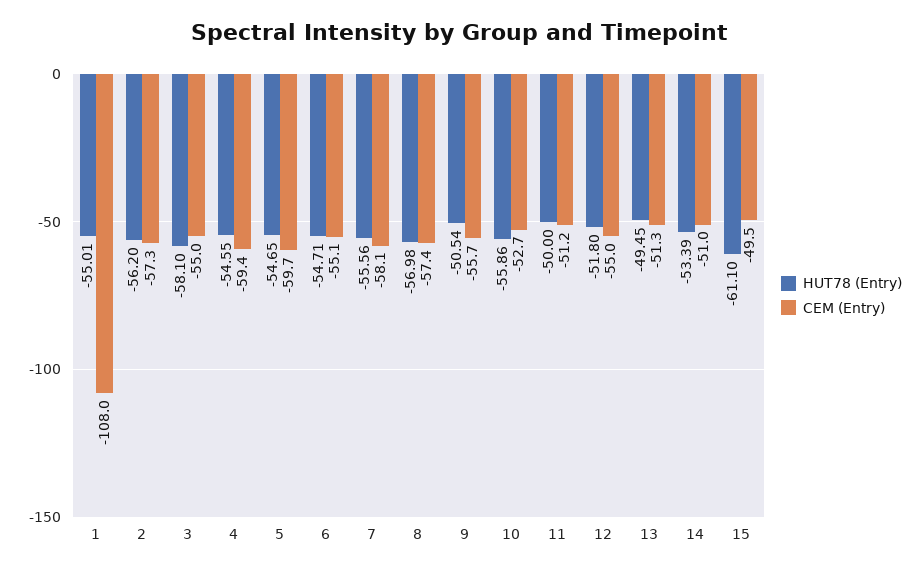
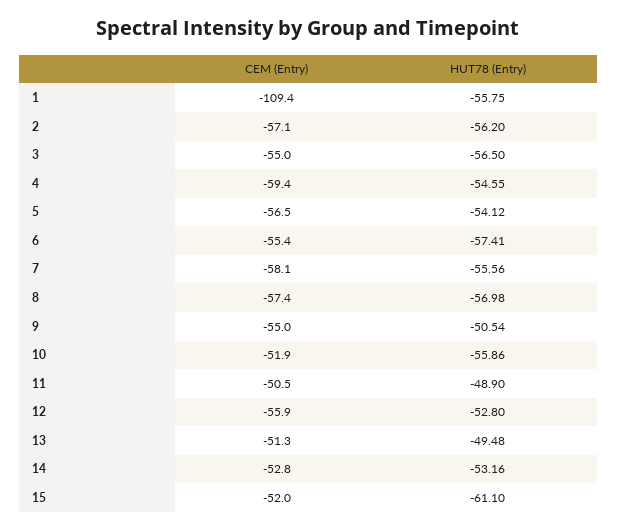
HUT78 (Entry), 1: -55.01 -> -55.75
CEM (Entry), 1: -108 -> -109.4
CEM (Entry), 2: -57.3 -> -57.1
HUT78 (Entry), 3: -58.1 -> -56.5
HUT78 (Entry), 5: -54.65 -> -54.12
CEM (Entry), 5: -59.7 -> -56.5
HUT78 (Entry), 6: -54.71 -> -57.41
CEM (Entry), 6: -55.1 -> -55.4
CEM (Entry), 9: -55.7 -> -55
CEM (Entry), 10: -52.7 -> -51.9
HUT78 (Entry), 11: -50 -> -48.9
CEM (Entry), 11: -51.2 -> -50.5
HUT78 (Entry), 12: -51.8 -> -52.8
CEM (Entry), 12: -55 -> -55.9
HUT78 (Entry), 13: -49.45 -> -49.48
HUT78 (Entry), 14: -53.39 -> -53.16
CEM (Entry), 14: -51 -> -52.8
CEM (Entry), 15: -49.5 -> -52

